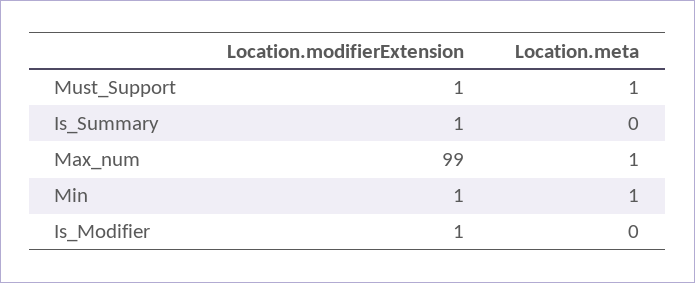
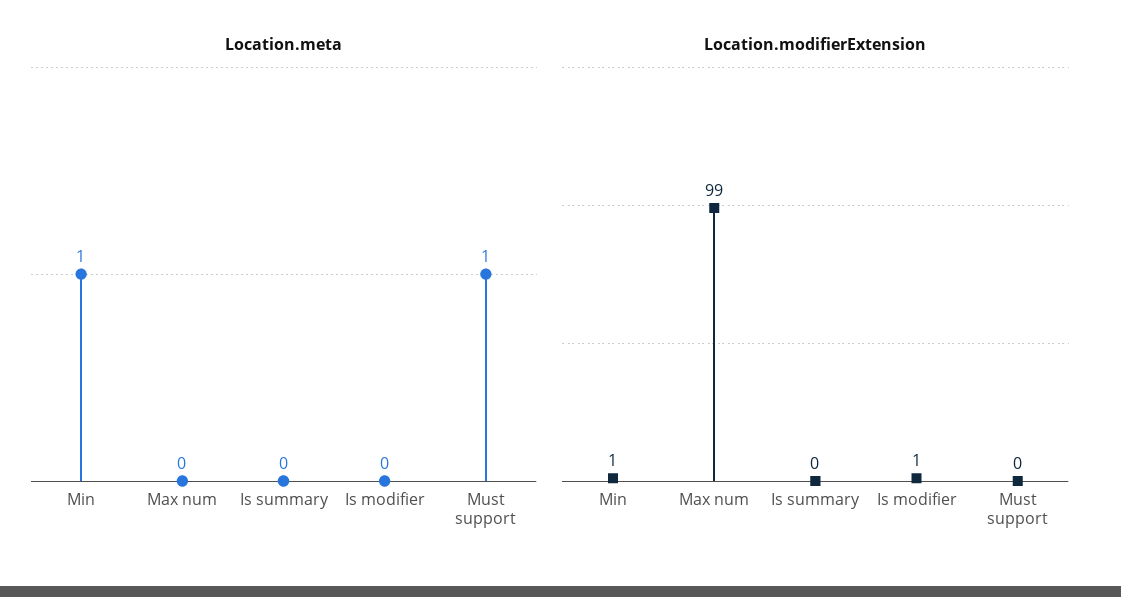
Location.modifierExtension, Must_Support: 1 -> 0
Location.modifierExtension, Is_Summary: 1 -> 0
Location.meta, Max_num: 1 -> 0

